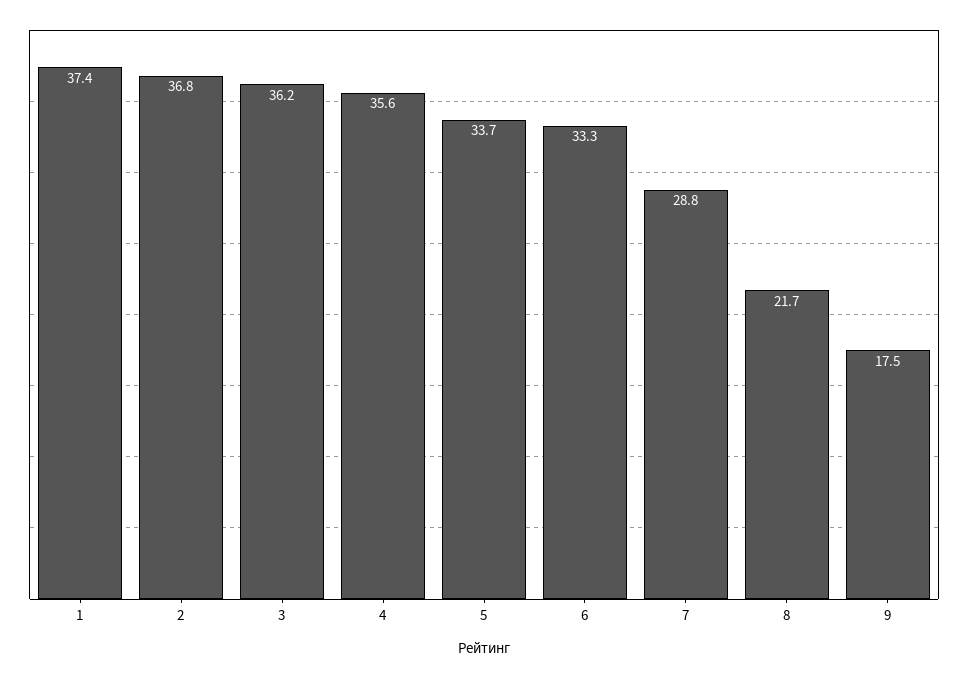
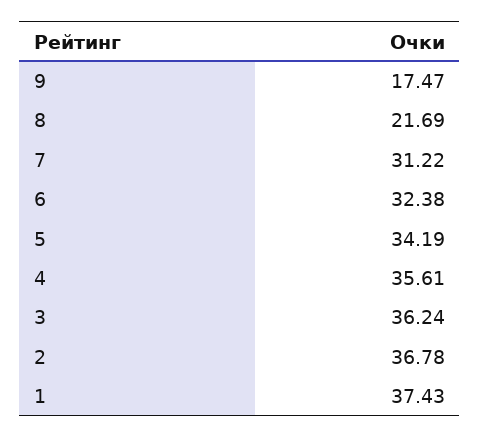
5: 33.7 -> 34.19
6: 33.3 -> 32.38
7: 28.8 -> 31.22

